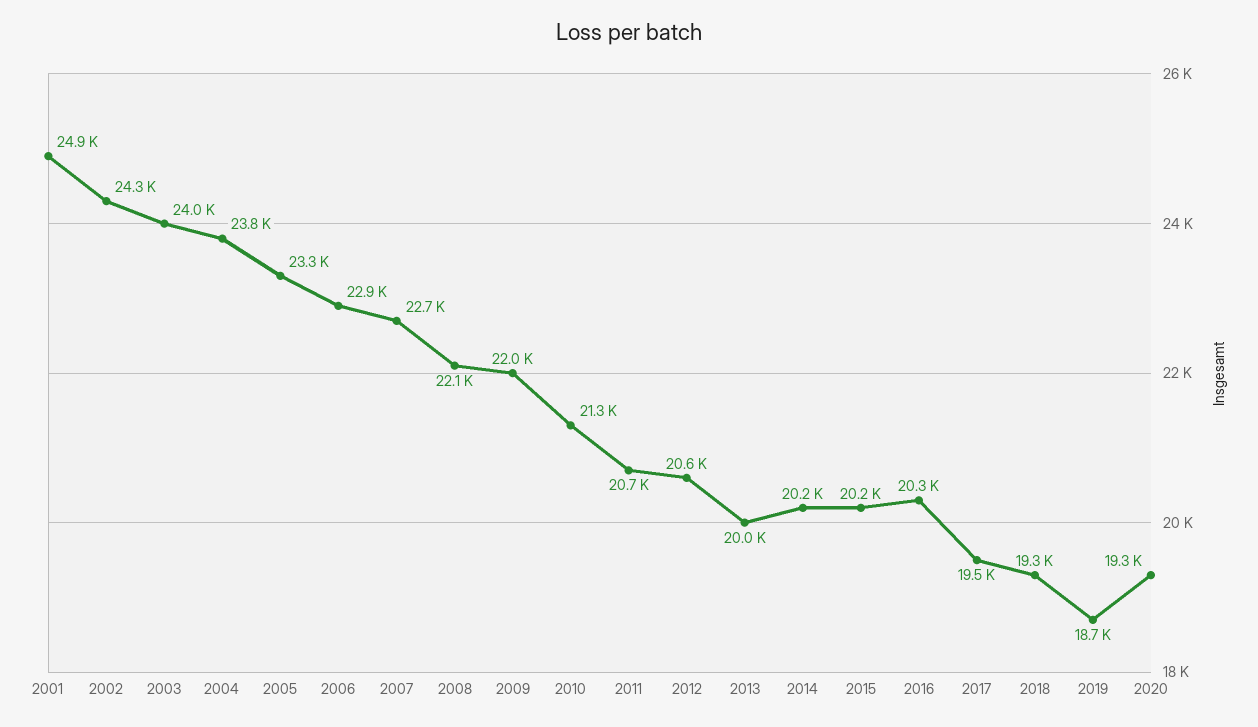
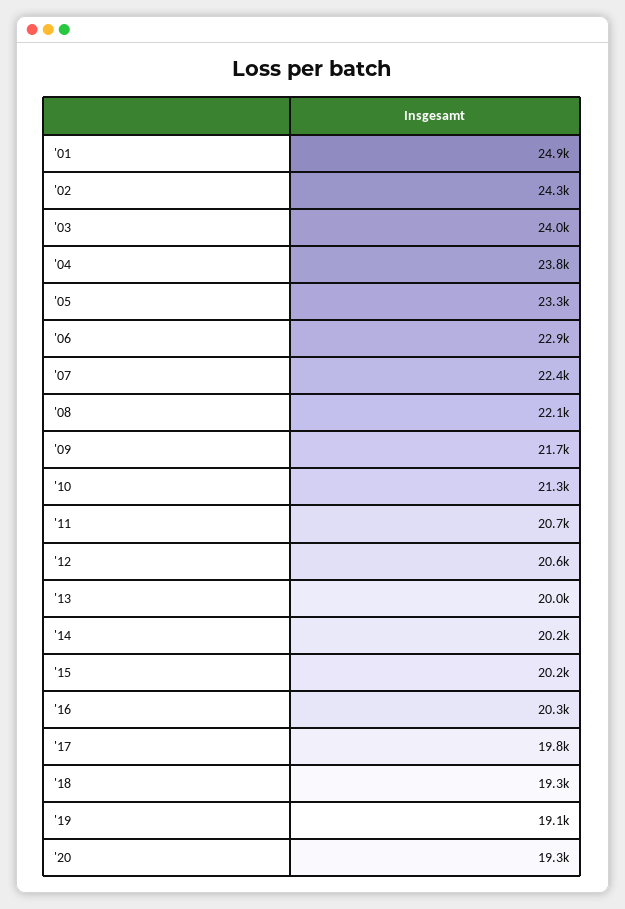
2007: 22700 -> 22400
2009: 22000 -> 21700
2017: 19500 -> 19800
2019: 18700 -> 19100

